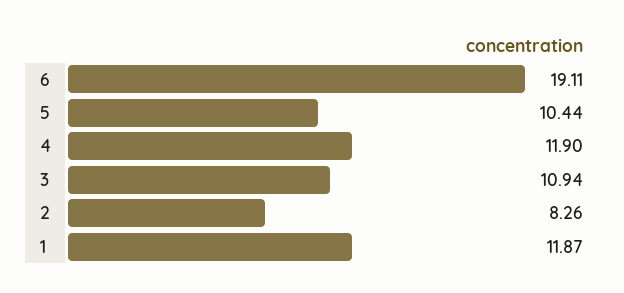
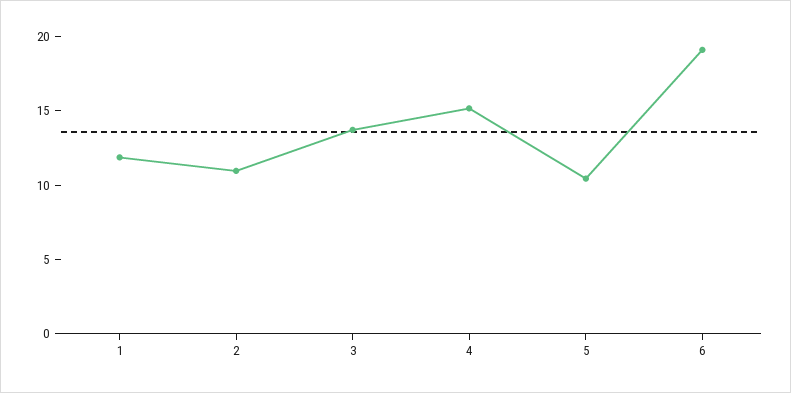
4: 11.9 -> 15
3: 10.94 -> 14
2: 8.26 -> 11

